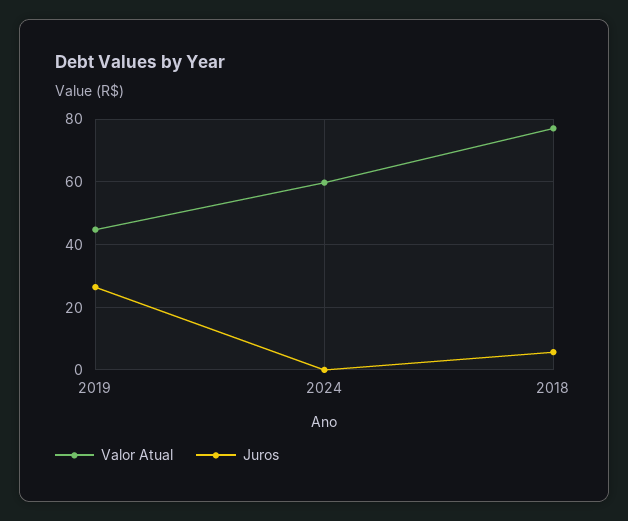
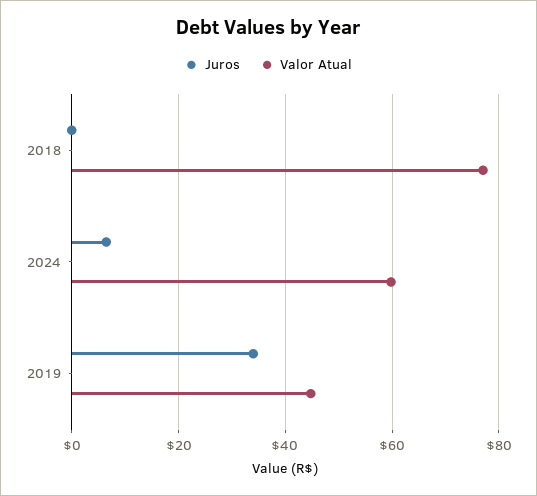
Juros, 2019: 26 -> 34
Juros, 2024: 0 -> 6
Juros, 2018: 6 -> 0

